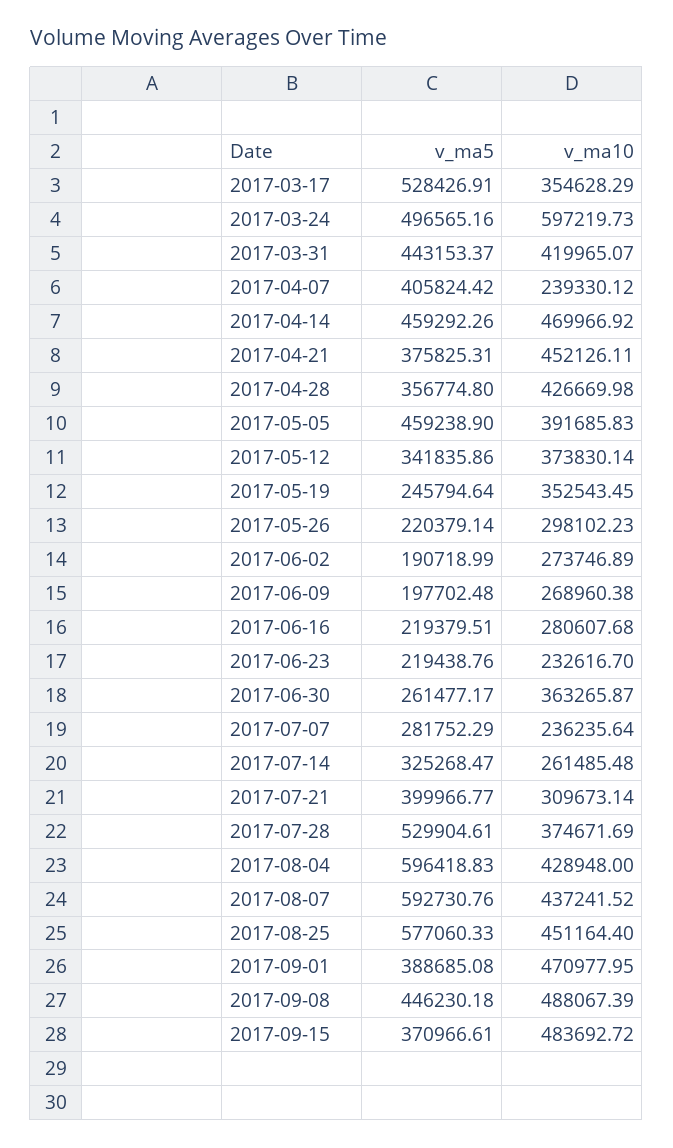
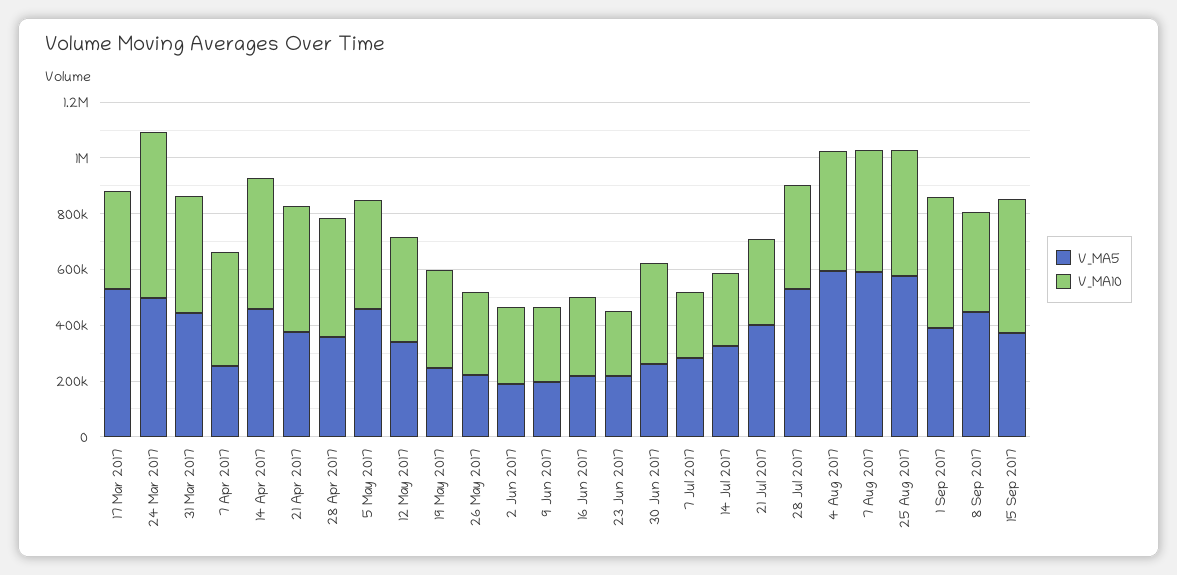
v_ma5, 2017-04-07: 405824.42 -> 250000
v_ma10, 2017-04-07: 239330.12 -> 400000
v_ma10, 2017-09-08: 488067.39 -> 350000

